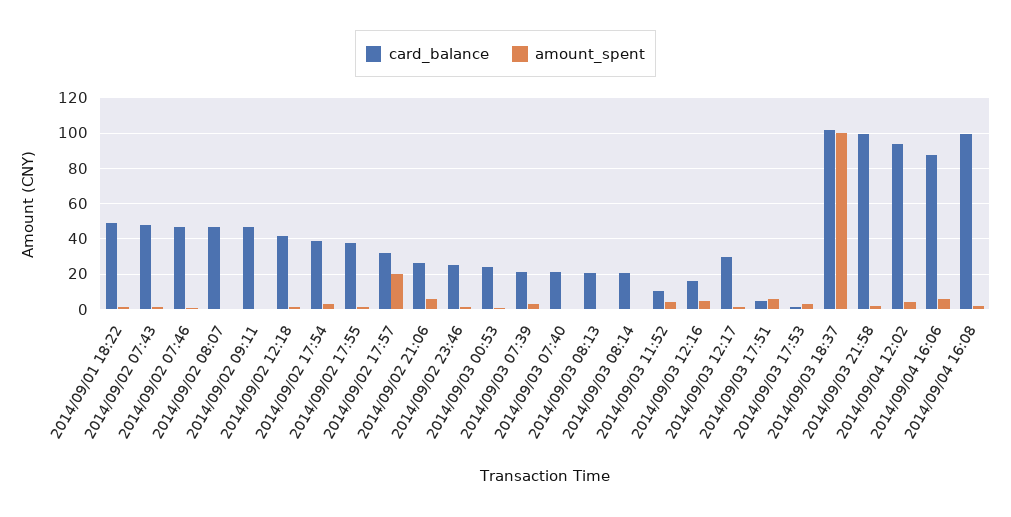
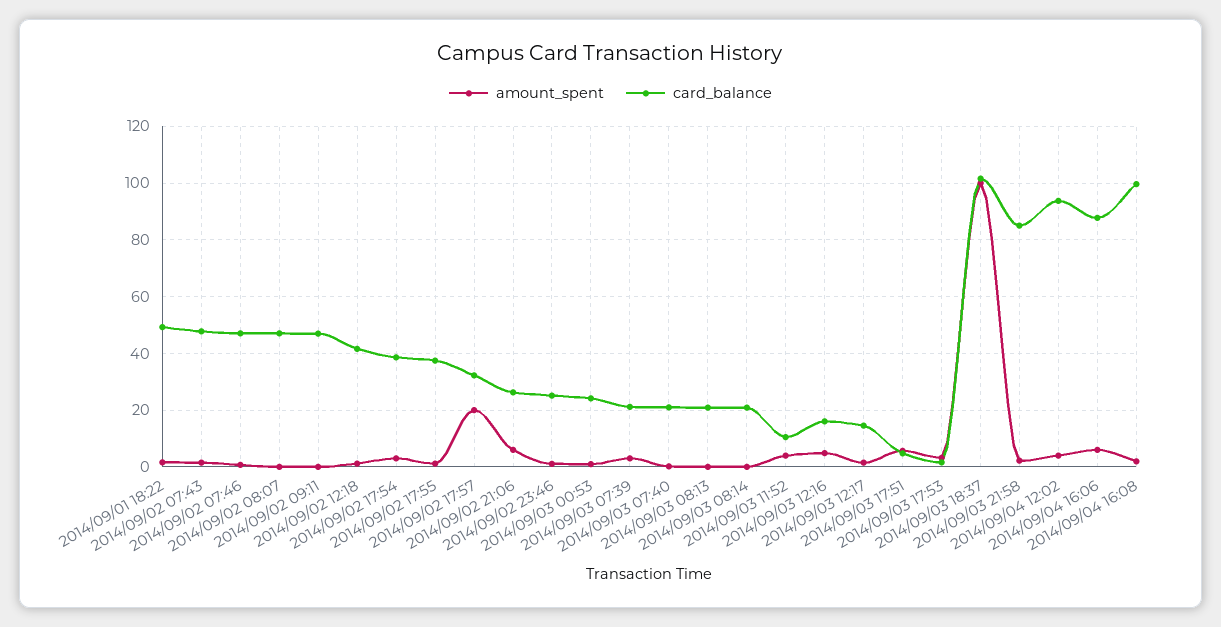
card_balance, 2014/09/03 12:17: 30 -> 15
card_balance, 2014/09/03 21:58: 100 -> 85

